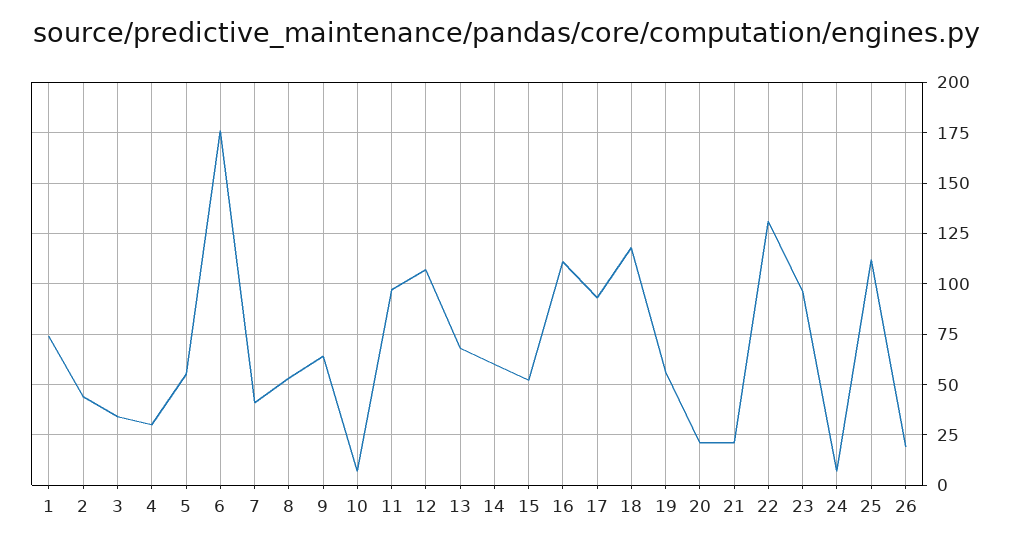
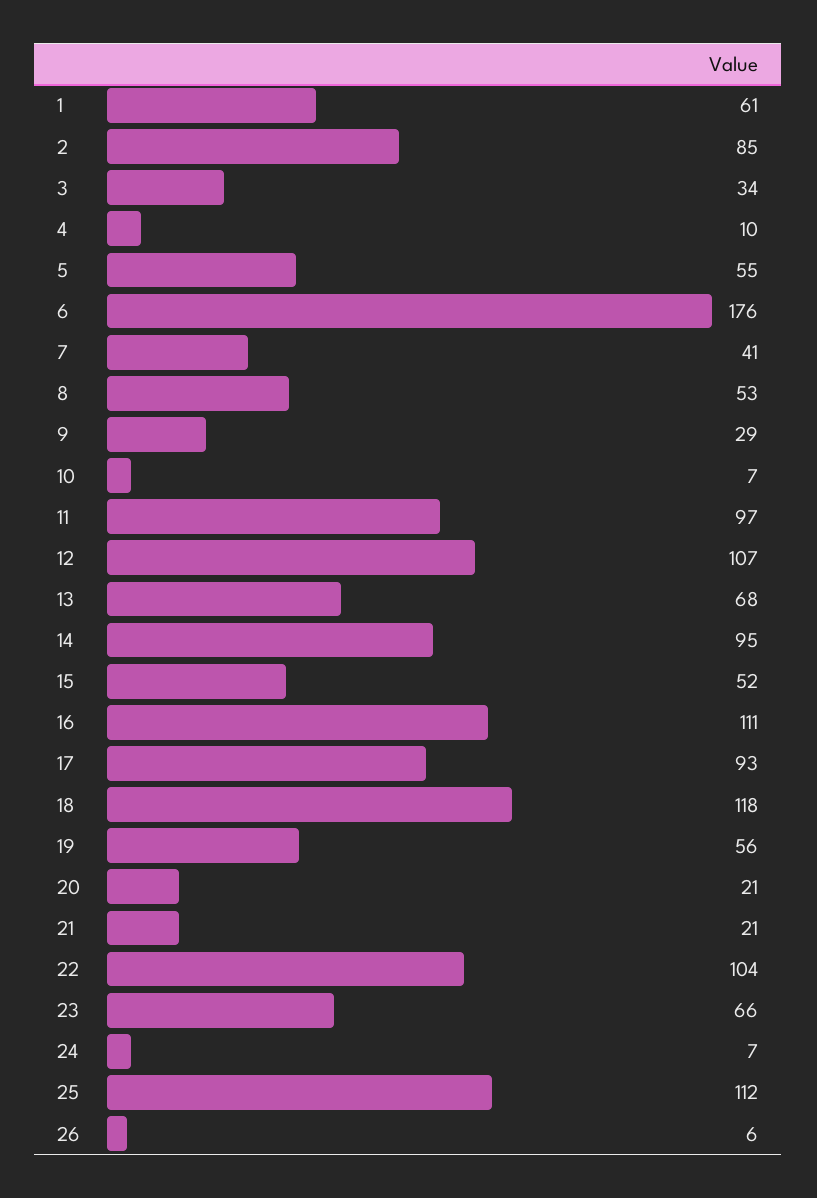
1: 75 -> 61
2: 45 -> 85
4: 30 -> 10
9: 65 -> 29
14: 60 -> 95
22: 130 -> 104
23: 95 -> 66
26: 20 -> 6

